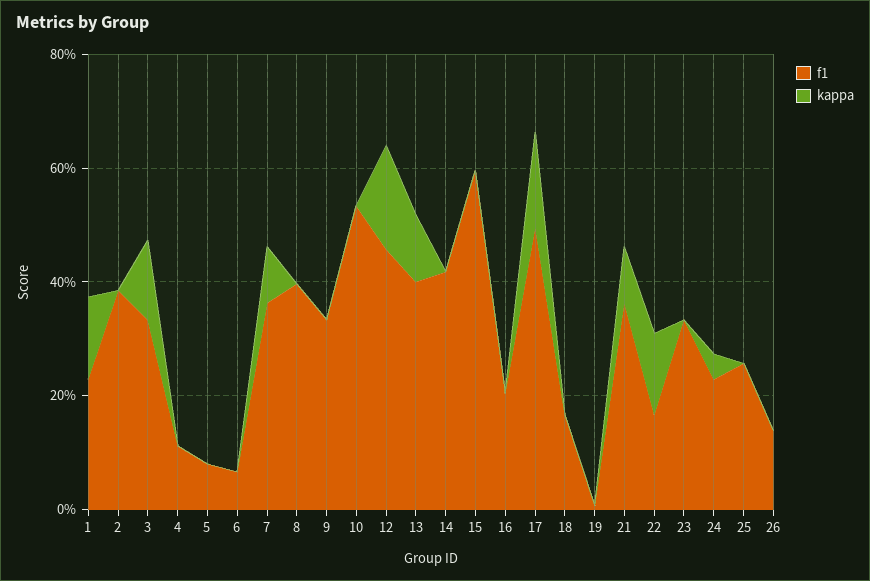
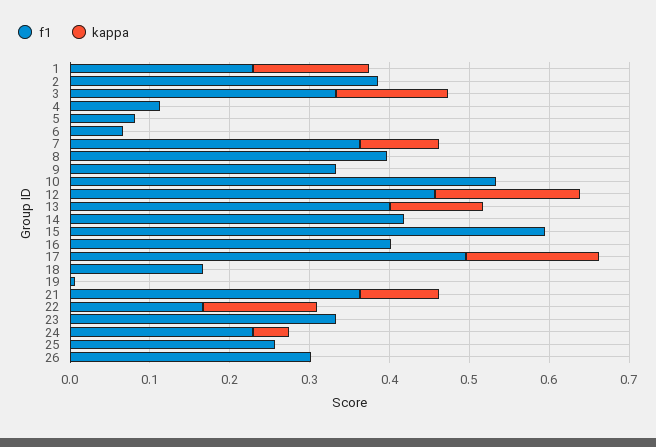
f1, 16: 0.2 -> 0.4
f1, 26: 0.15 -> 0.3

